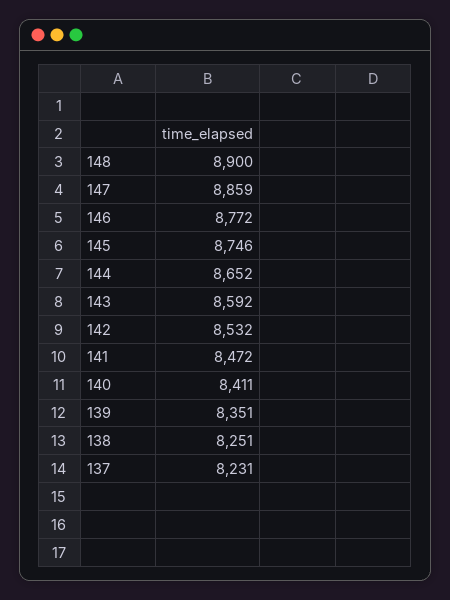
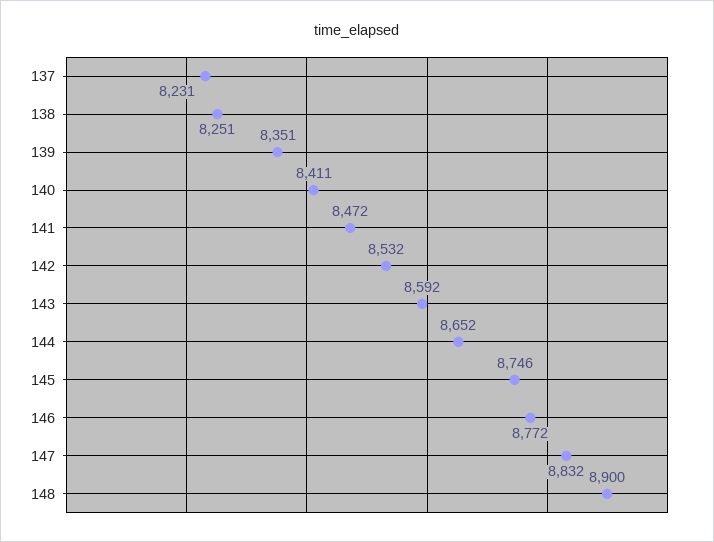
147: 8859 -> 8832

